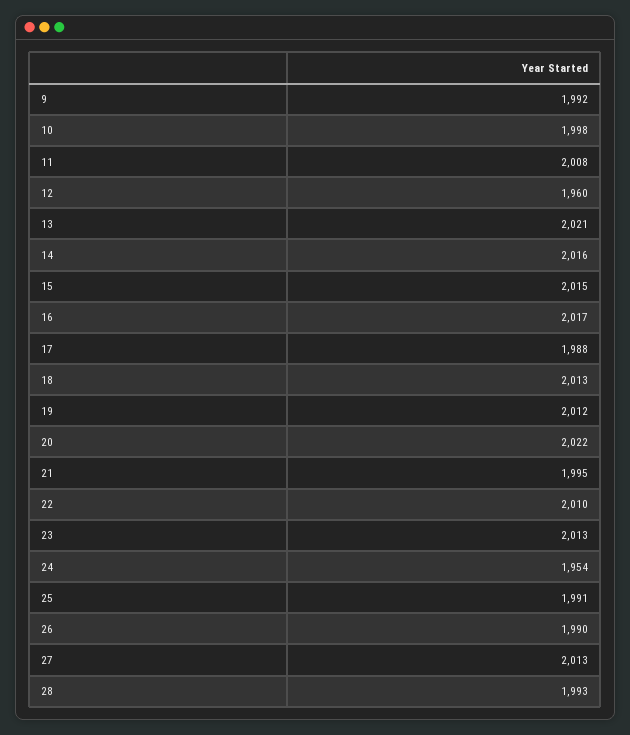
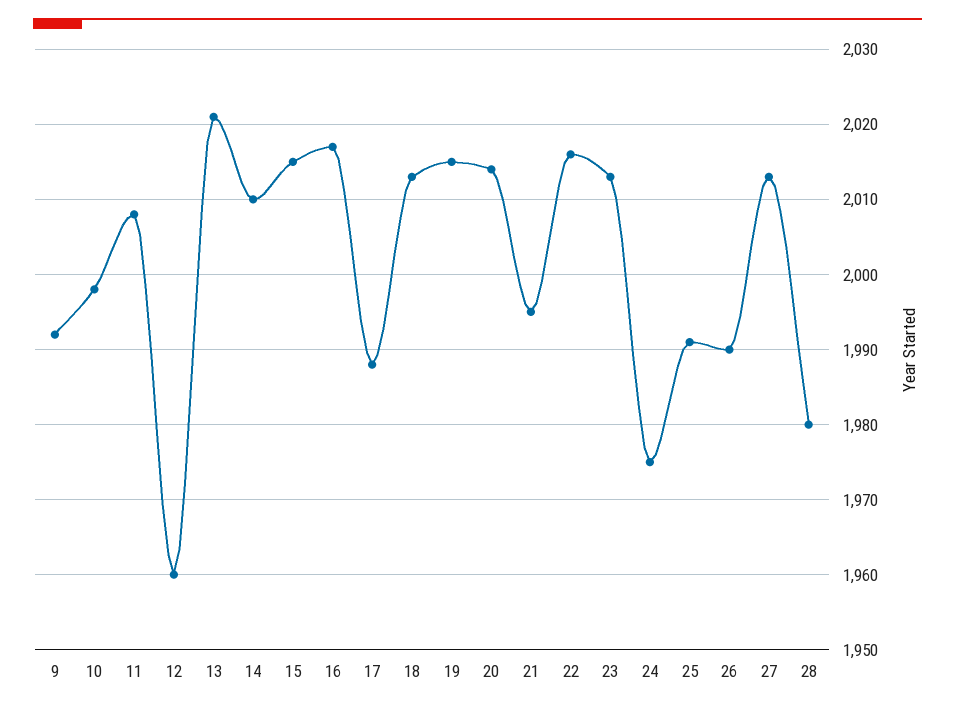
14: 2016 -> 2010
19: 2012 -> 2015
20: 2022 -> 2014
22: 2010 -> 2016
24: 1954 -> 1975
28: 1993 -> 1980

